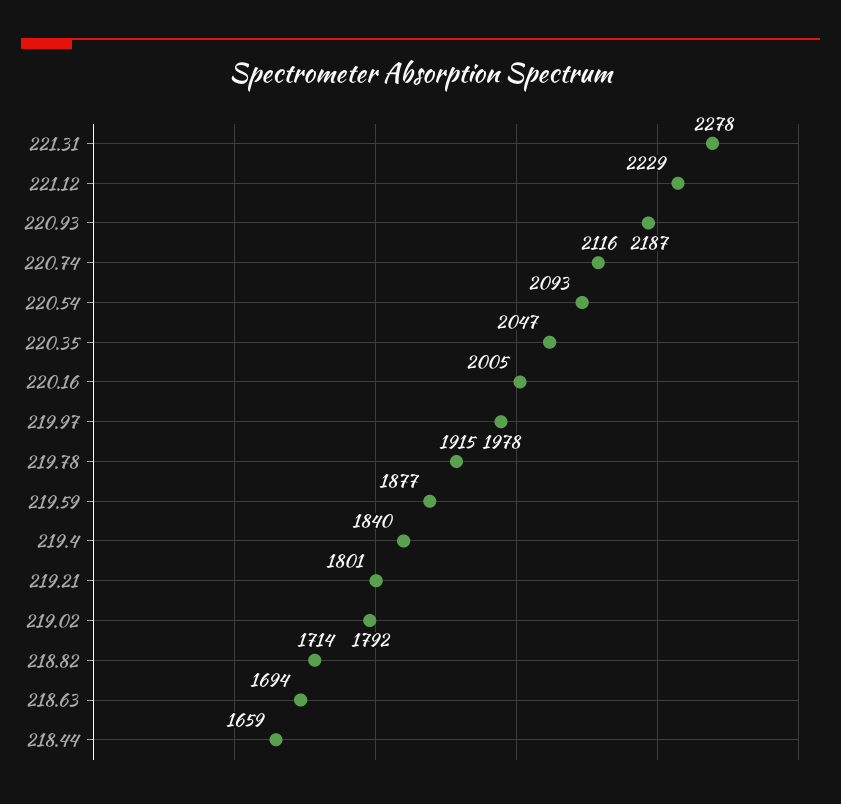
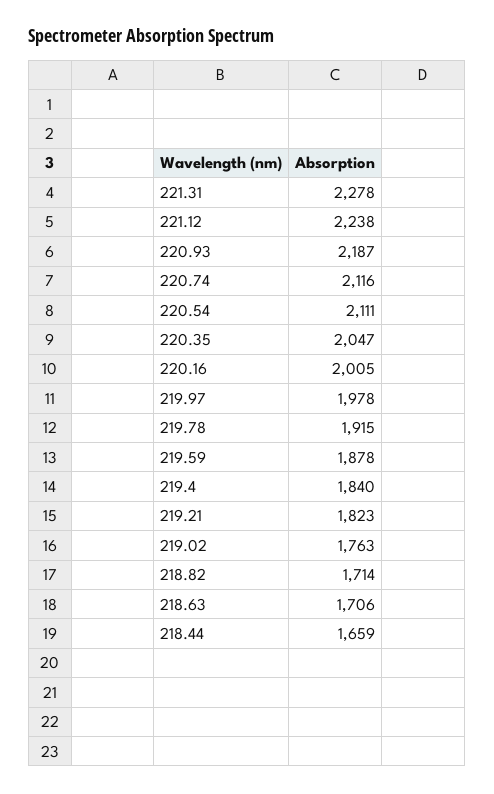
221.12: 2229 -> 2238
220.54: 2093 -> 2111
219.59: 1877 -> 1878
219.21: 1801 -> 1823
219.02: 1792 -> 1763
218.63: 1694 -> 1706

